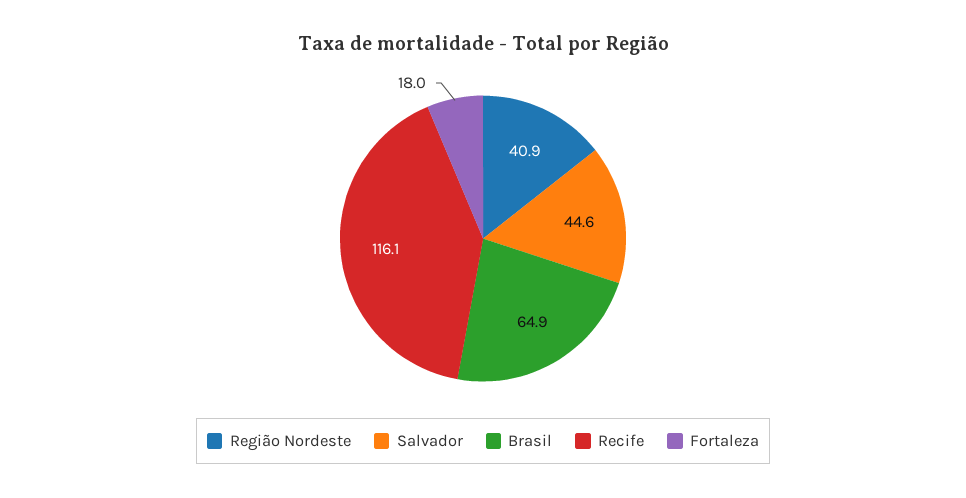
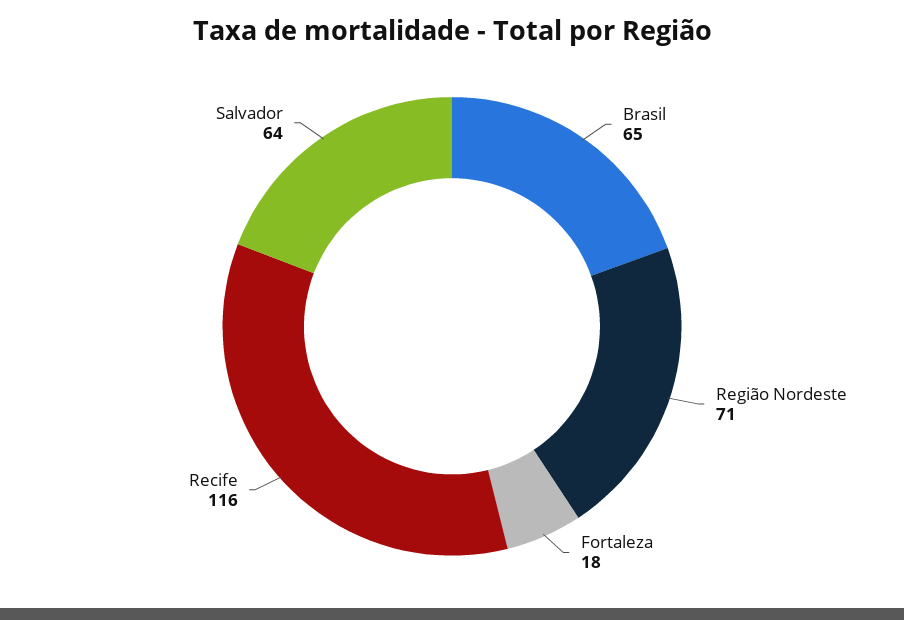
Região Nordeste: 40.9 -> 71
Salvador: 44.6 -> 64

